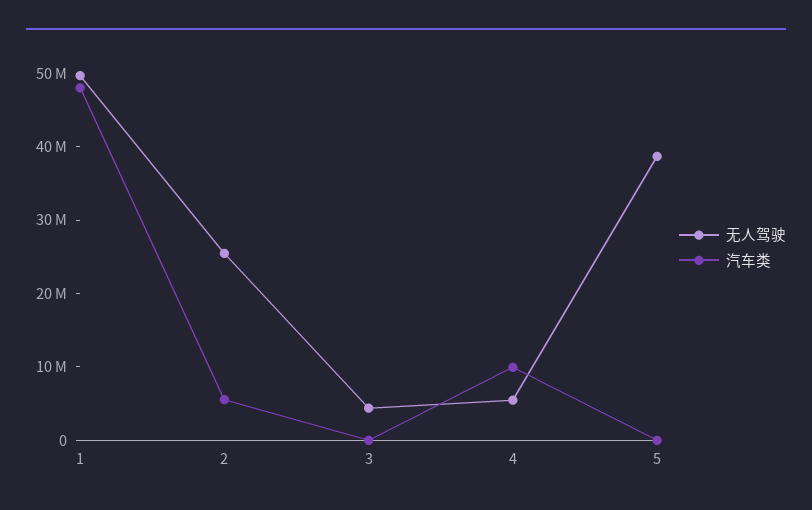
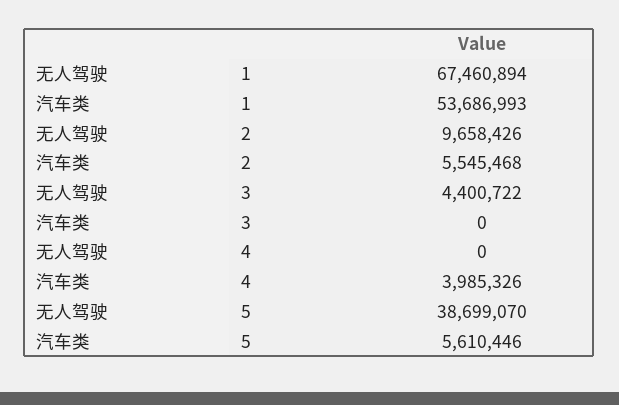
无人驾驶, 1: 50000000 -> 67460894
汽车类, 1: 48000000 -> 53686993
无人驾驶, 2: 26000000 -> 9658426
无人驾驶, 4: 6000000 -> 0
汽车类, 4: 10000000 -> 3985326
汽车类, 5: 0 -> 5610446

